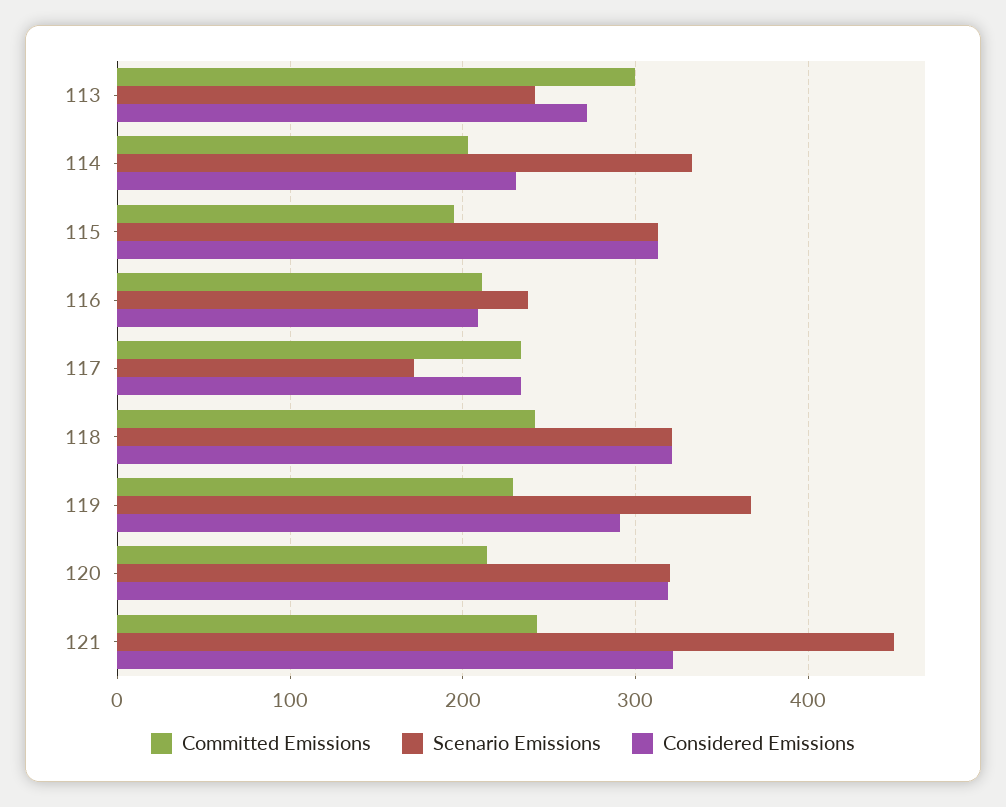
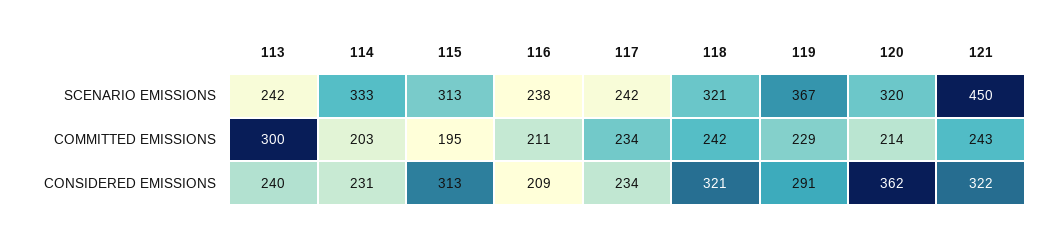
Considered Emissions, 113: 270 -> 240
Scenario Emissions, 117: 170 -> 242
Considered Emissions, 120: 320 -> 362

